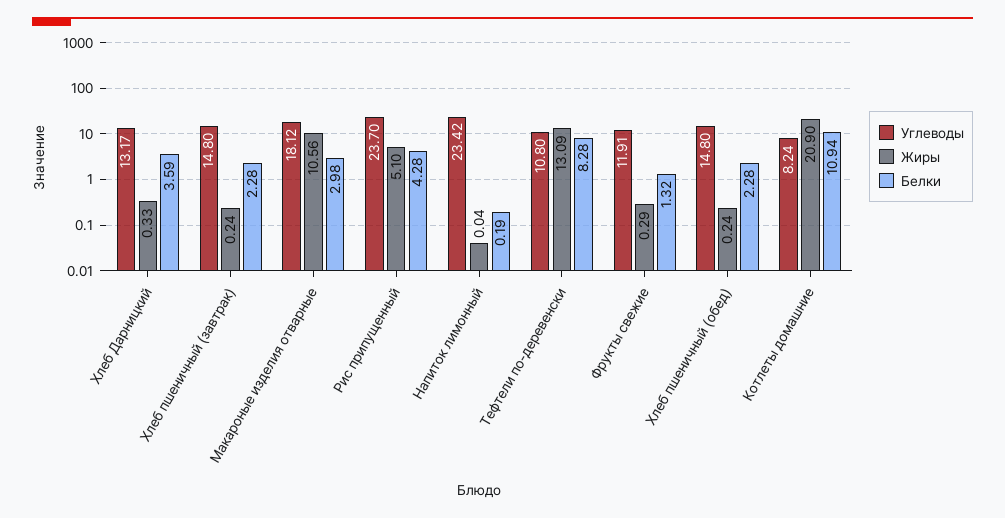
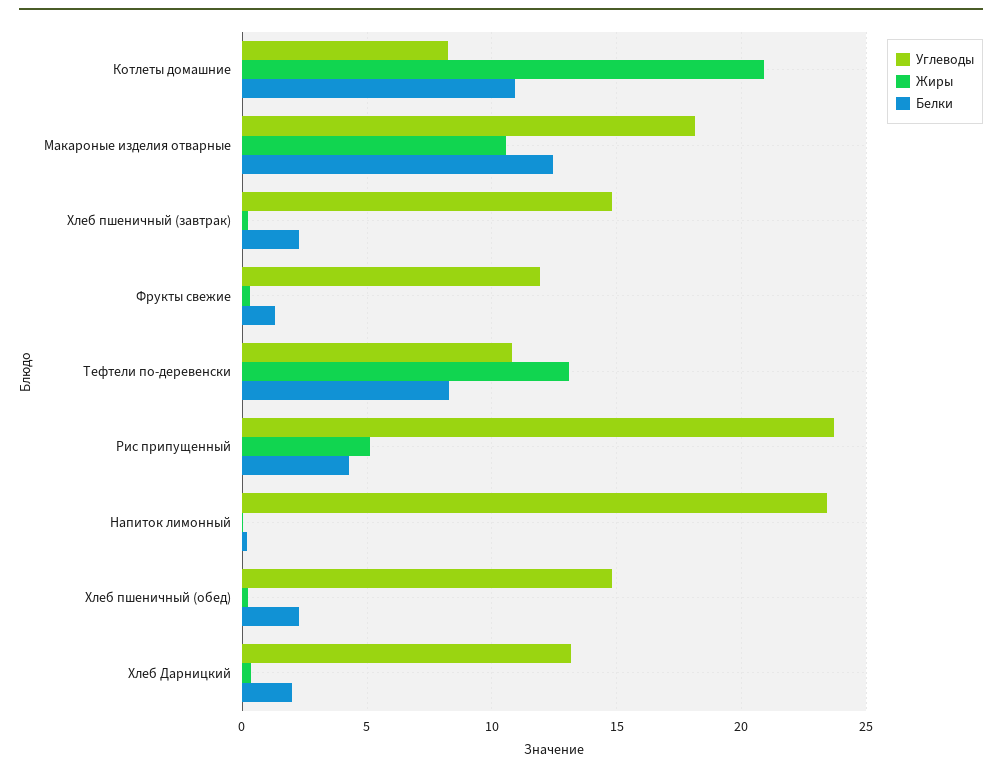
Белки, Хлеб Дарницкий: 3.59 -> 2
Белки, Макароные изделия отварные: 2.98 -> 12.5

